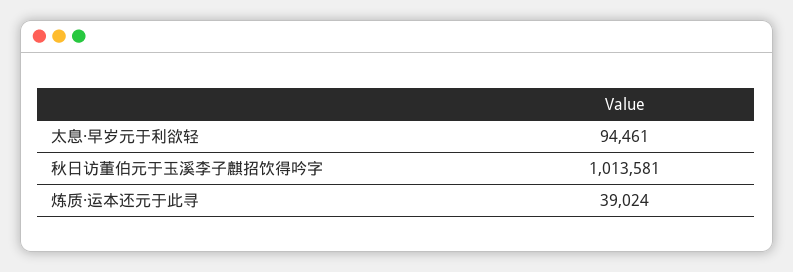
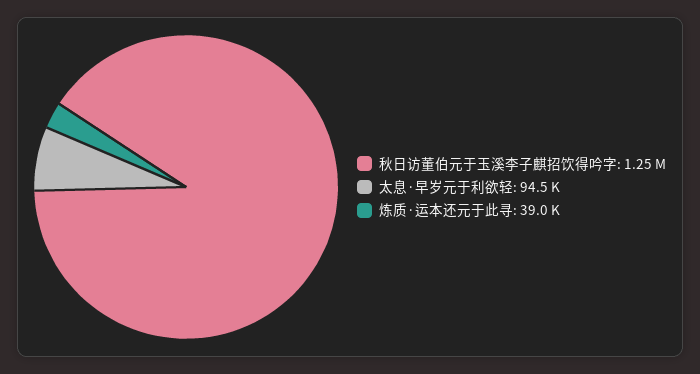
秋日访董伯元于玉溪李子麒招饮得吟字: 1013581 -> 1250000

